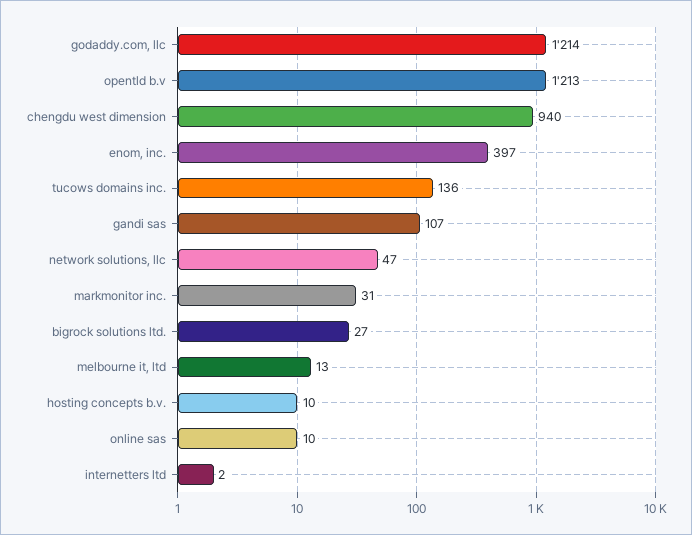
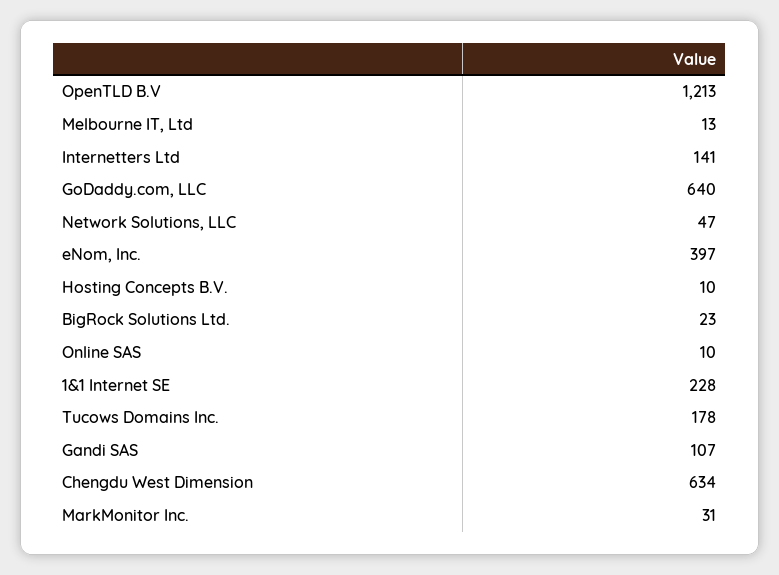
godaddy.com, llc: 1214 -> 640
chengdu west dimension: 940 -> 634
tucows domains inc.: 136 -> 178
bigrock solutions ltd.: 27 -> 23
internetters ltd: 2 -> 141
1&1 Internet SE: none -> 228

